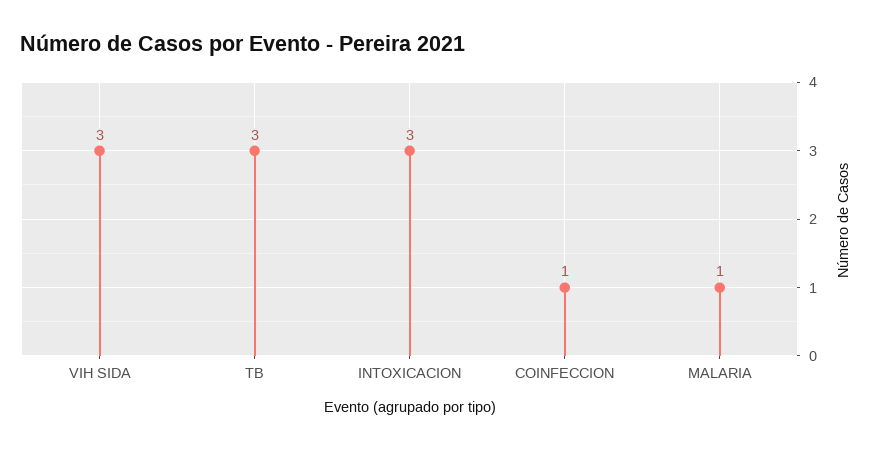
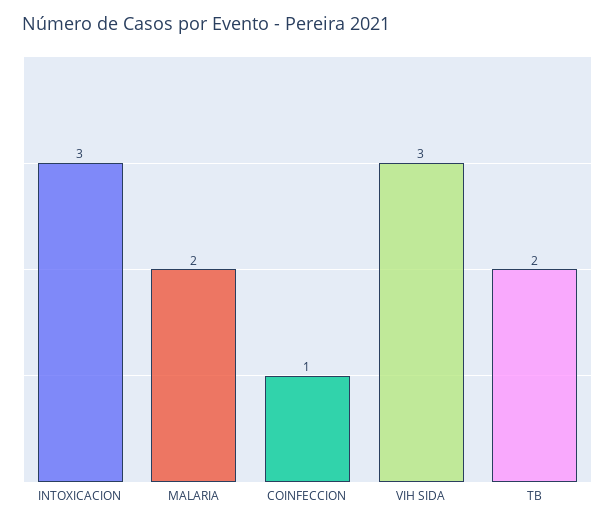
TB: 3 -> 2
MALARIA: 1 -> 2

